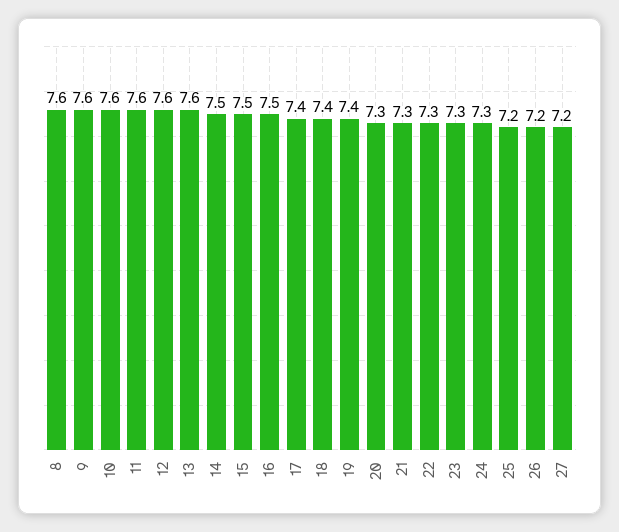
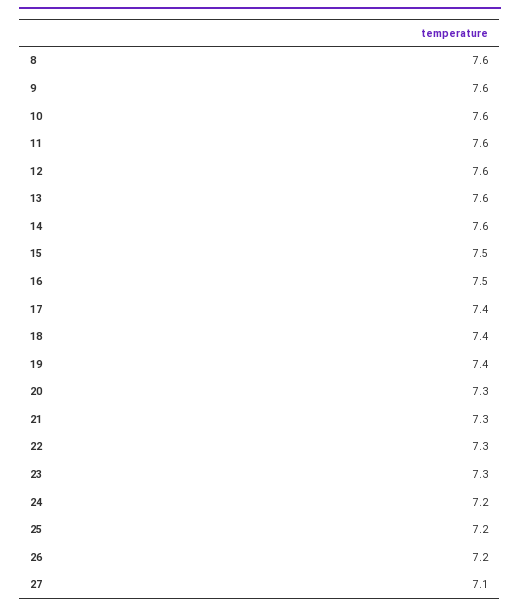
14: 7.5 -> 7.6
24: 7.3 -> 7.2
27: 7.2 -> 7.1

